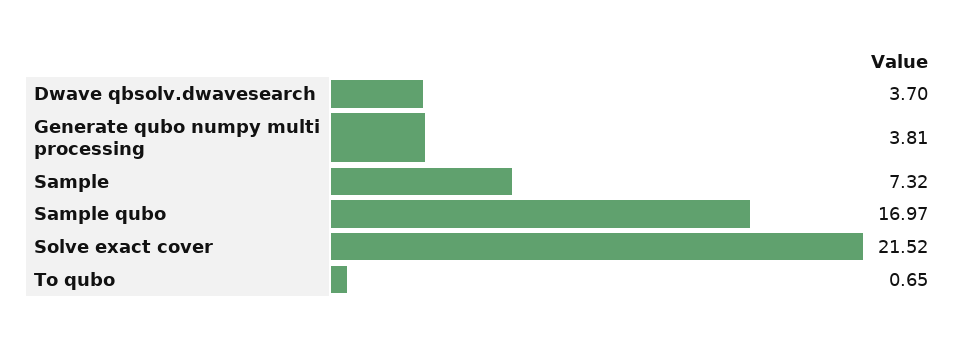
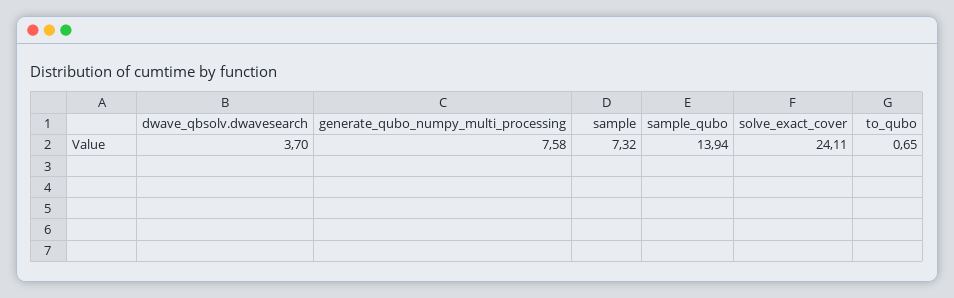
Generate qubo numpy multi processing: 3.81 -> 7.58
Sample qubo: 16.97 -> 13.94
Solve exact cover: 21.52 -> 24.11

